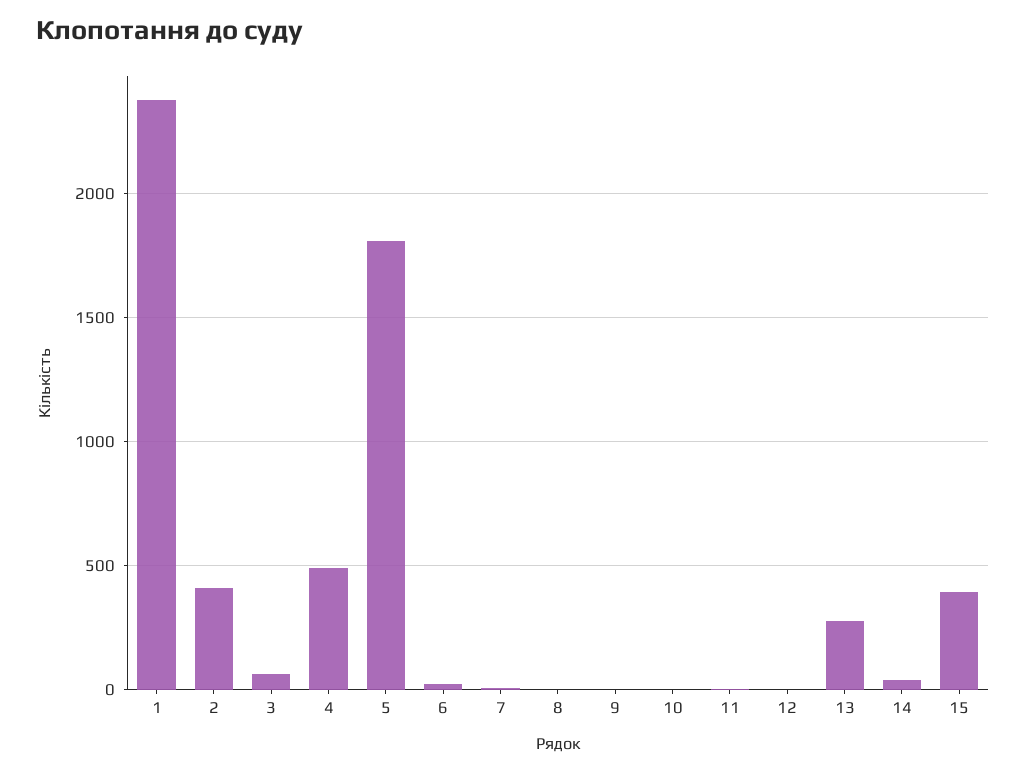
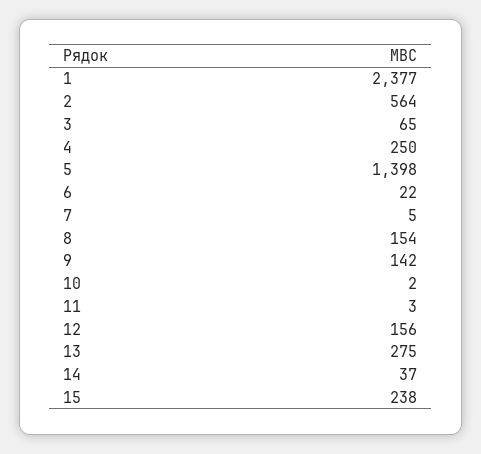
2: 400 -> 564
4: 500 -> 250
5: 1800 -> 1398
8: 0 -> 154
9: 0 -> 142
12: 0 -> 156
15: 400 -> 238

